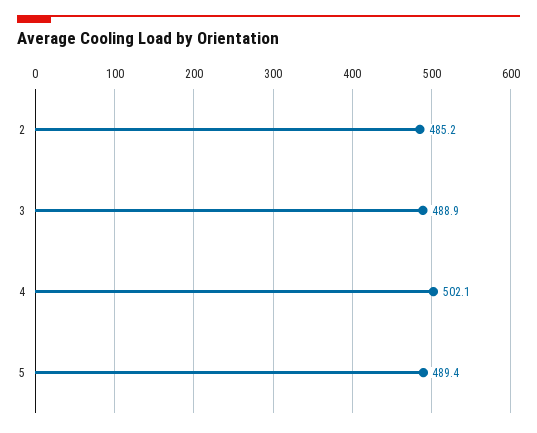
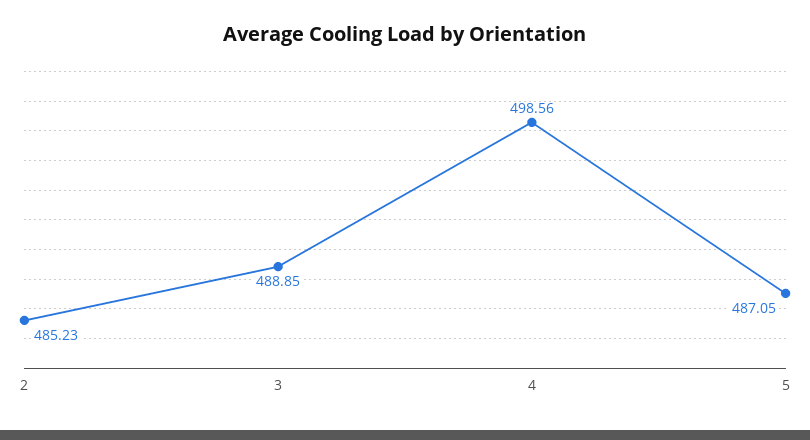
4: 502.1 -> 498.56
5: 489.4 -> 487.05

